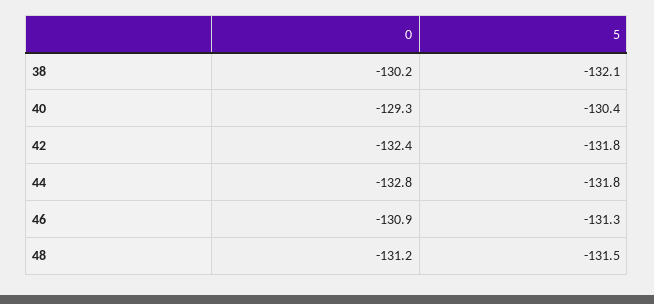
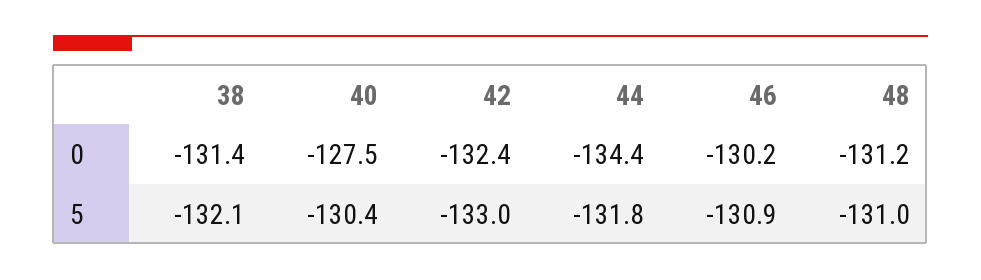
0, 38: -130.2 -> -131.4
0, 40: -129.3 -> -127.5
5, 42: -131.8 -> -133
0, 44: -132.8 -> -134.4
0, 46: -130.9 -> -130.2
5, 46: -131.3 -> -130.9
5, 48: -131.5 -> -131

